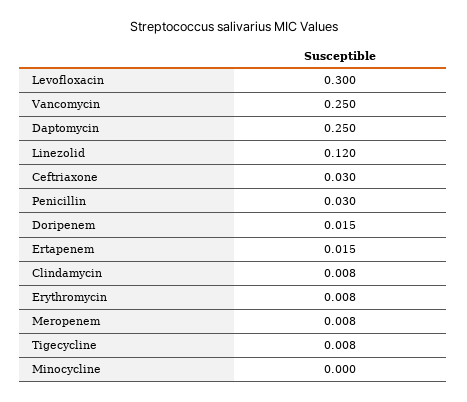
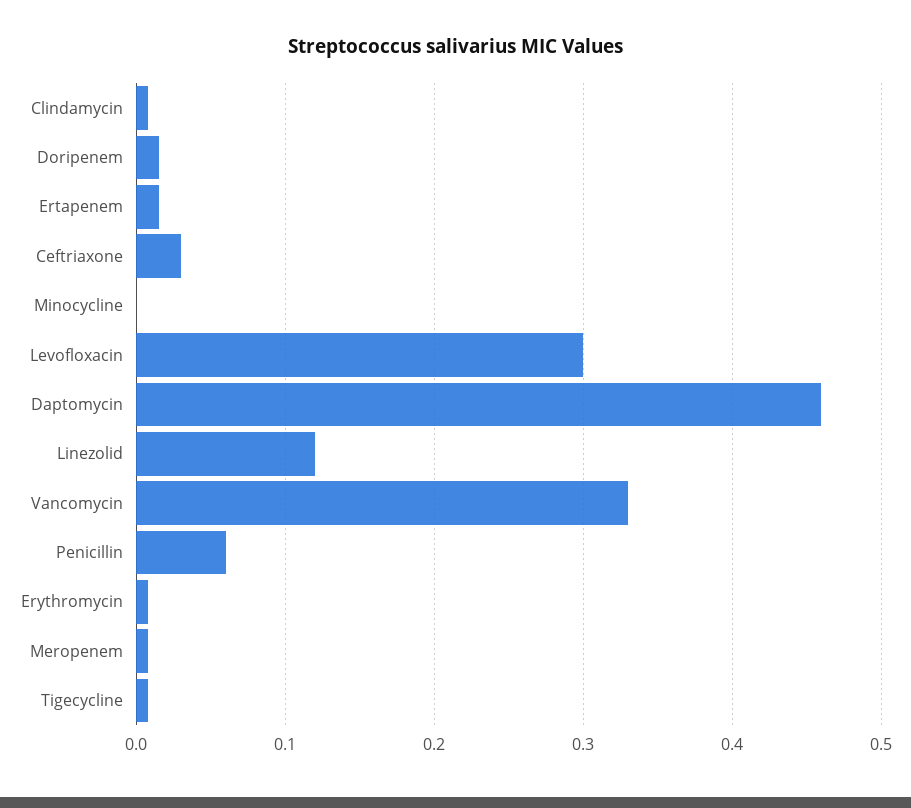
Vancomycin: 0.25 -> 0.33
Daptomycin: 0.25 -> 0.46
Penicillin: 0.03 -> 0.06

